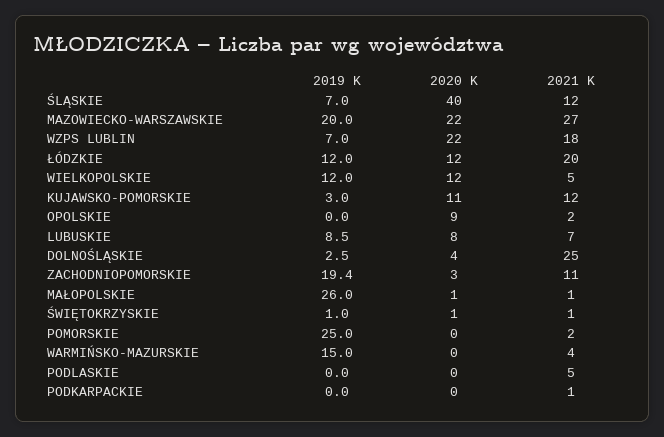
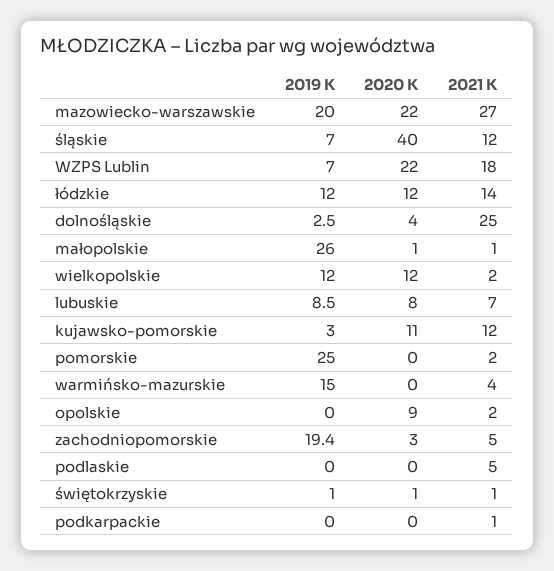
2021 K, ŁÓDZKIE: 20 -> 14
2021 K, WIELKOPOLSKIE: 5 -> 2
2021 K, ZACHODNIOPOMORSKIE: 11 -> 5

